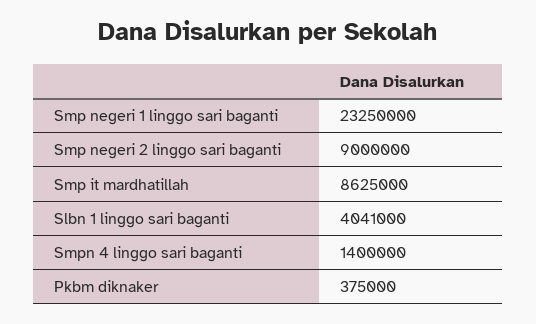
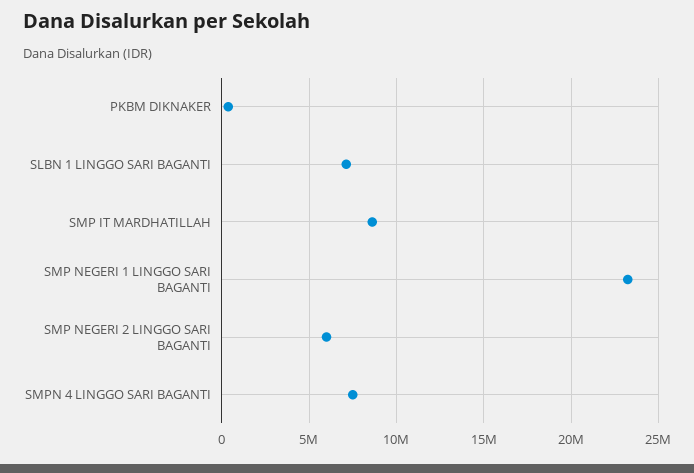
Smp negeri 2 linggo sari baganti: 9000000 -> 6000000
Slbn 1 linggo sari baganti: 4041000 -> 7000000
Smpn 4 linggo sari baganti: 1400000 -> 7500000

